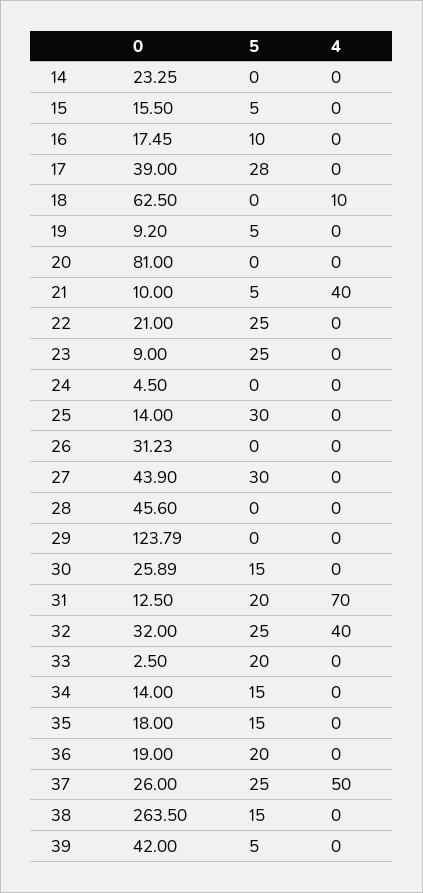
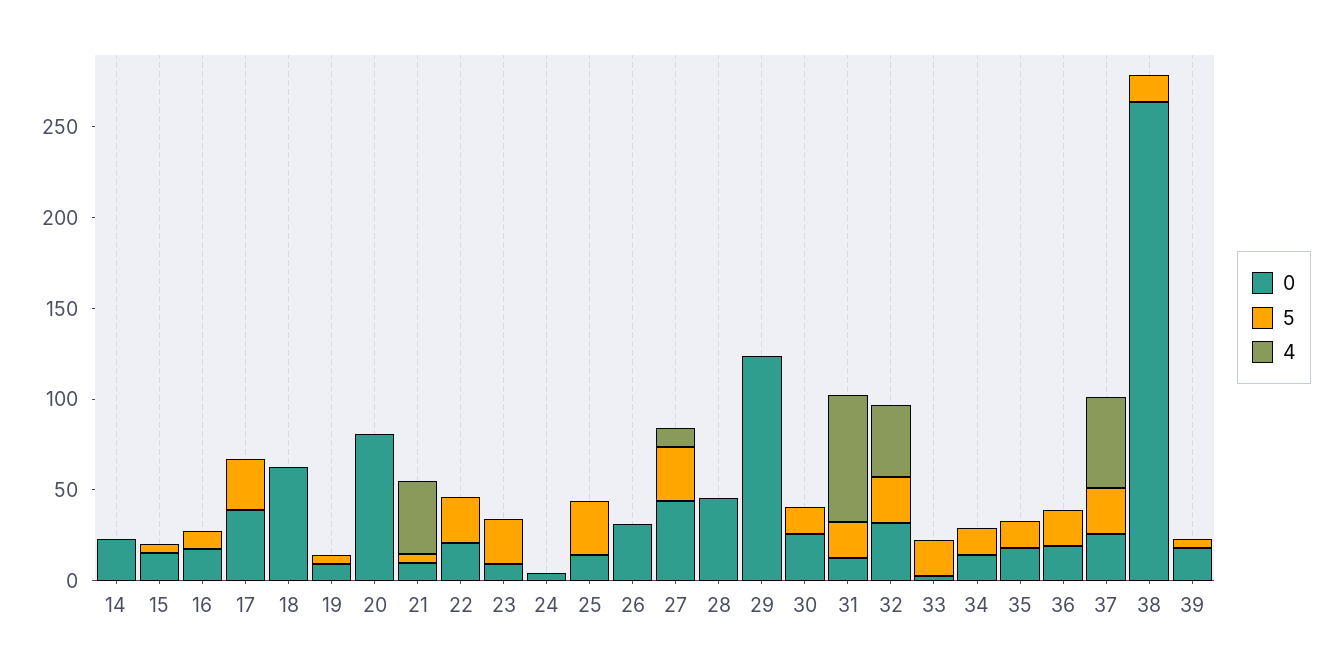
4, 18: 10 -> 0
4, 27: 0 -> 10
0, 39: 42 -> 20

